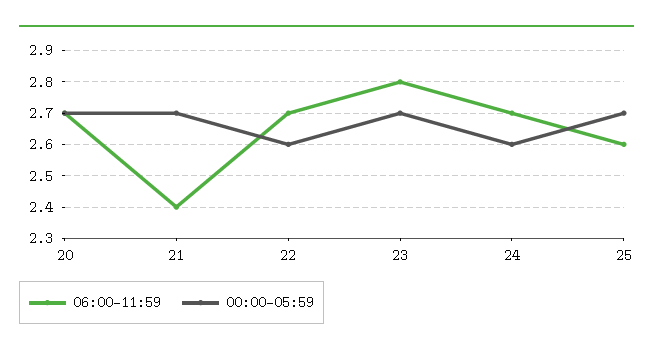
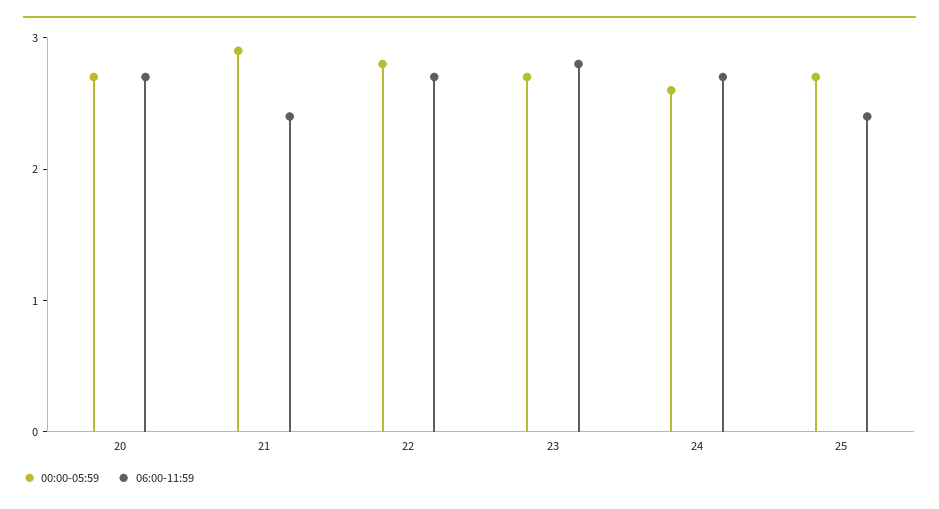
00:00-05:59, 21: 2.7 -> 2.9
00:00-05:59, 22: 2.6 -> 2.8
06:00-11:59, 25: 2.6 -> 2.4

